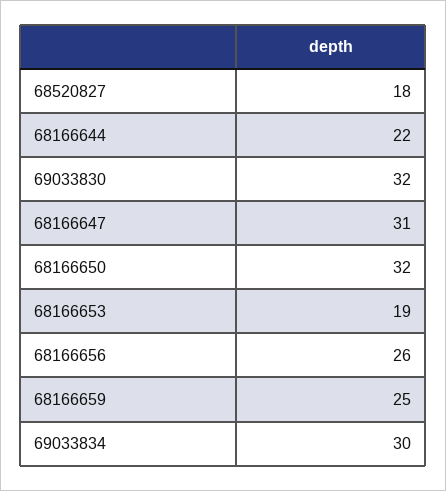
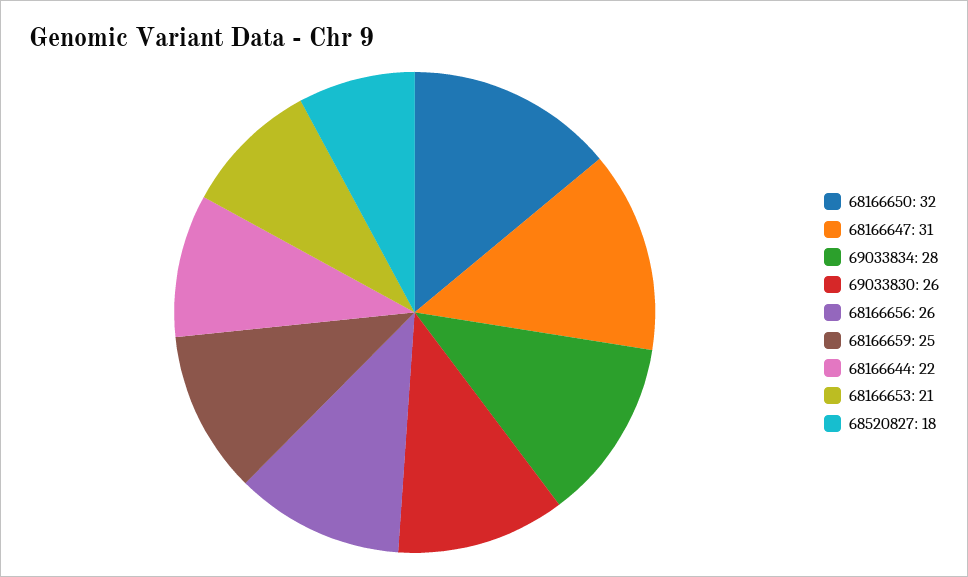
69033830: 32 -> 26
68166653: 19 -> 21
69033834: 30 -> 28

